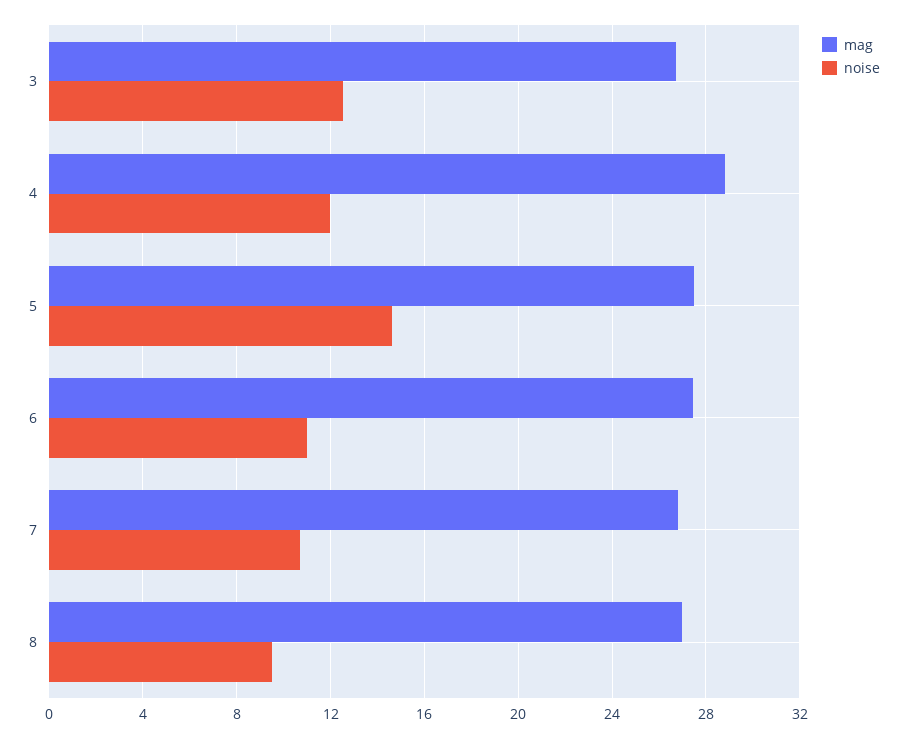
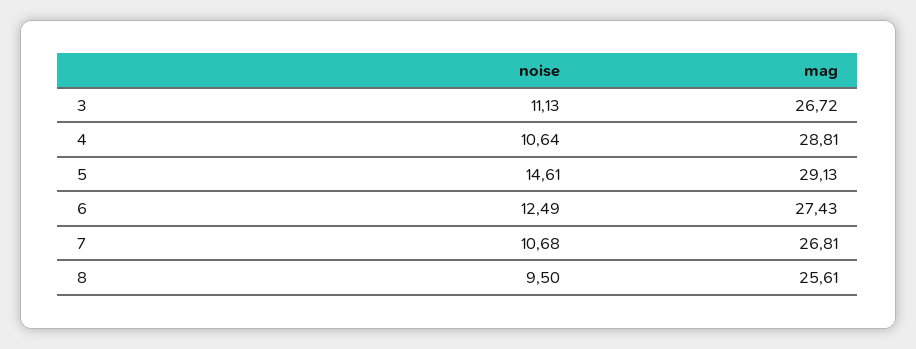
noise, 3: 12.5 -> 11.13
noise, 4: 12 -> 10.64
mag, 5: 27.5 -> 29.13
noise, 6: 11 -> 12.49
mag, 8: 27 -> 25.61

